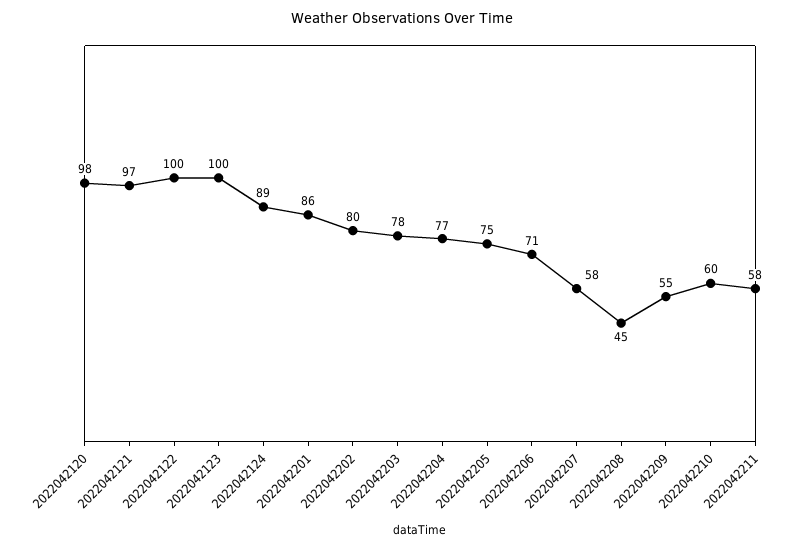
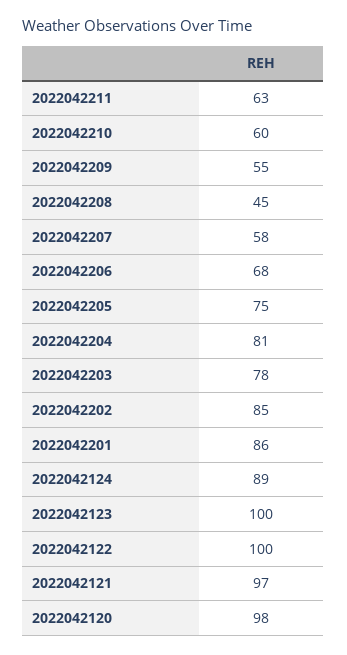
2022042202: 80 -> 85
2022042204: 77 -> 81
2022042206: 71 -> 68
2022042211: 58 -> 63

